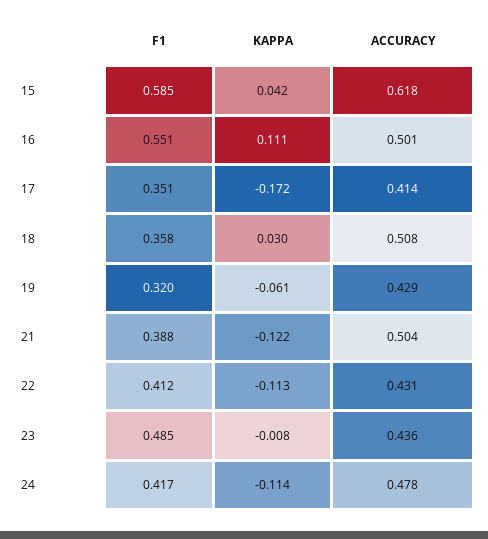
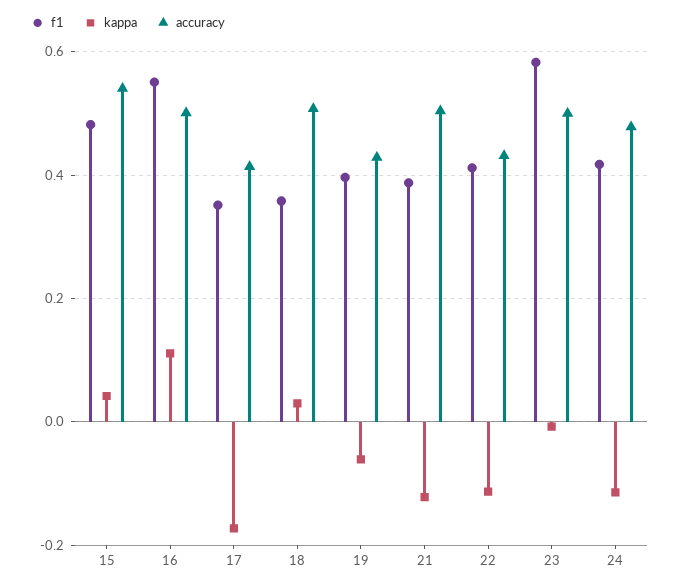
F1, 15: 0.585 -> 0.48
ACCURACY, 15: 0.618 -> 0.54
F1, 19: 0.32 -> 0.4
F1, 23: 0.485 -> 0.58
ACCURACY, 23: 0.436 -> 0.5

